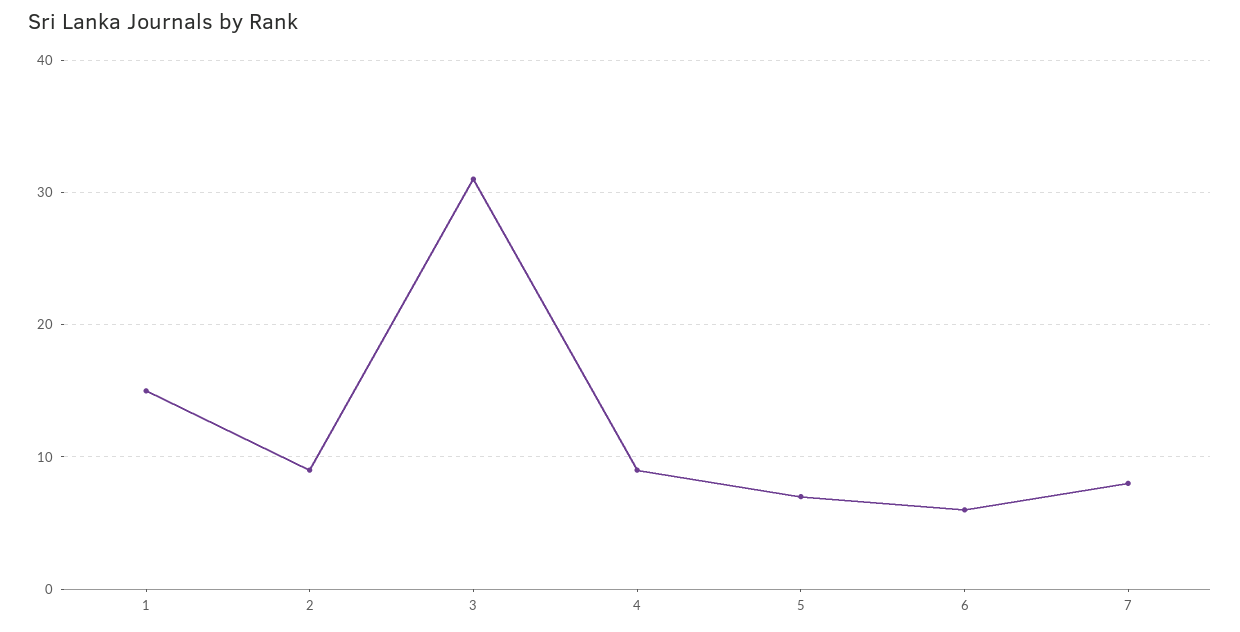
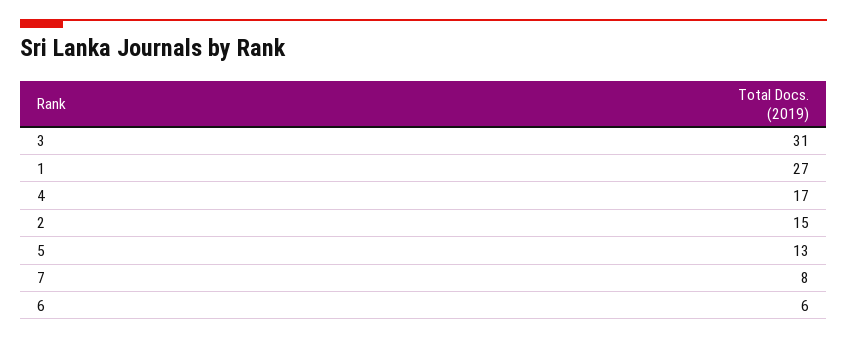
1: 15 -> 27
2: 9 -> 15
4: 9 -> 17
5: 7 -> 13

